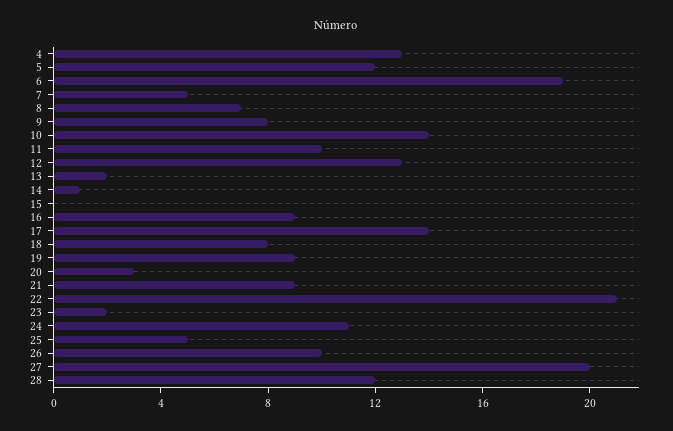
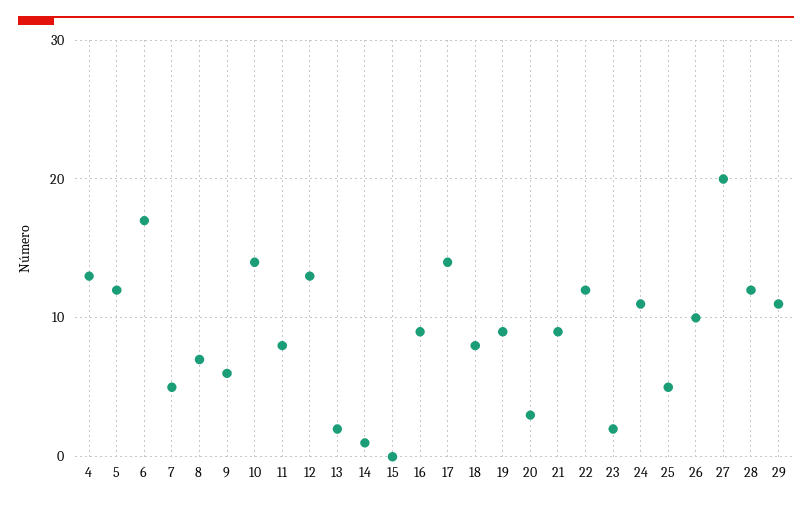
6: 19 -> 17
9: 8 -> 6
11: 10 -> 8
22: 21 -> 12
29: none -> 11

